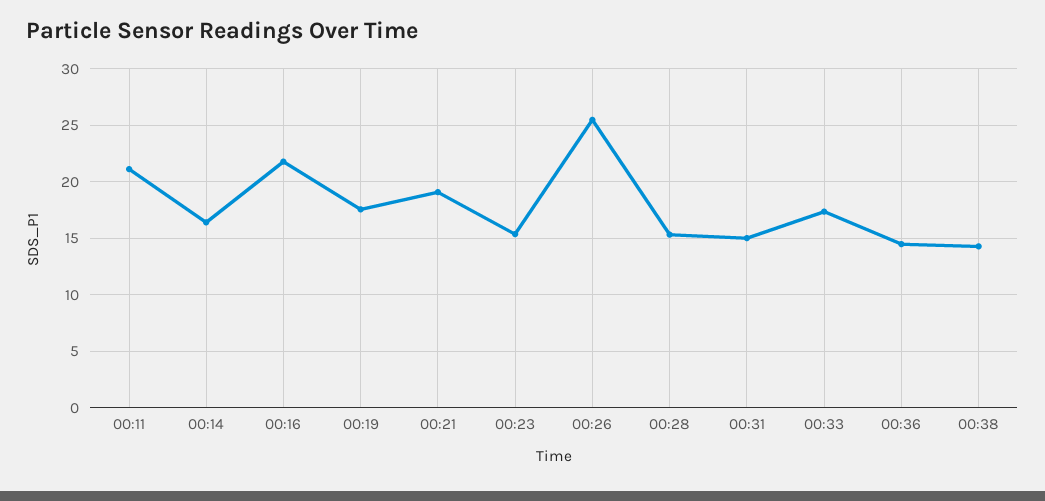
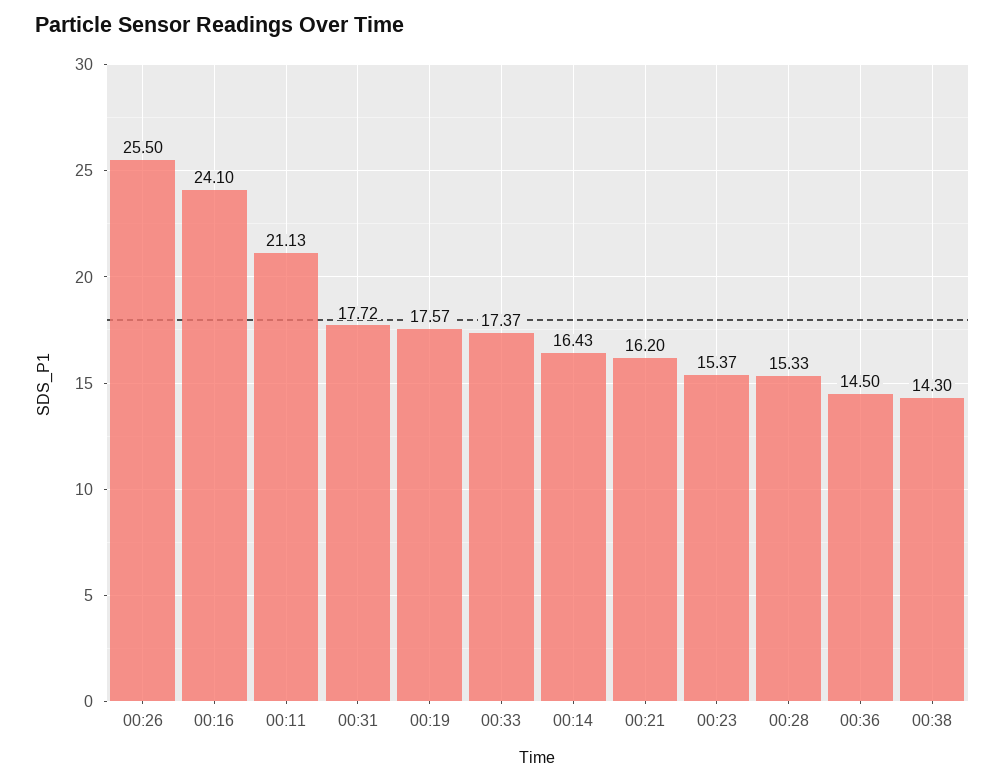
00:16: 22 -> 24.1
00:21: 19 -> 16.2
00:31: 15 -> 17.72

